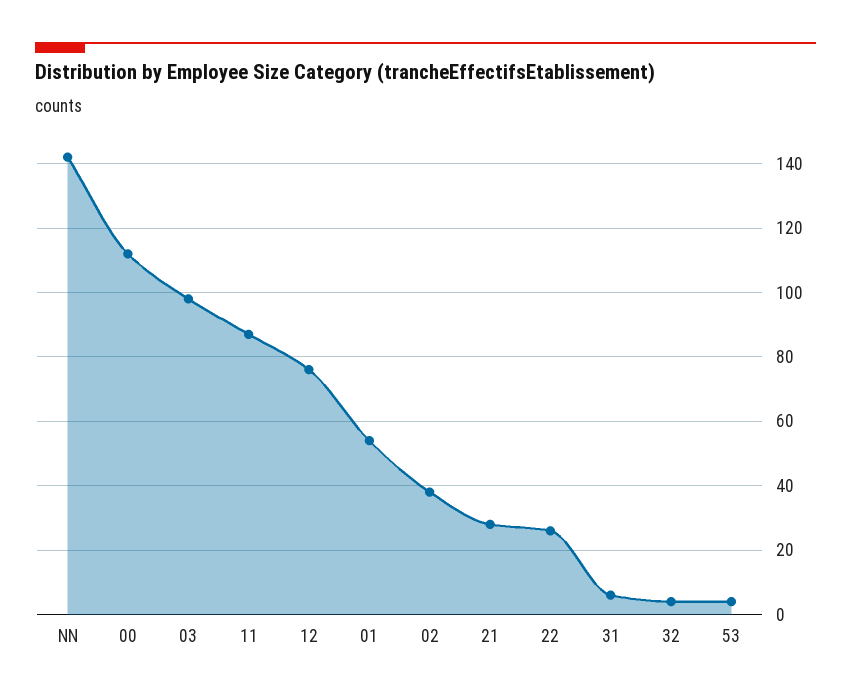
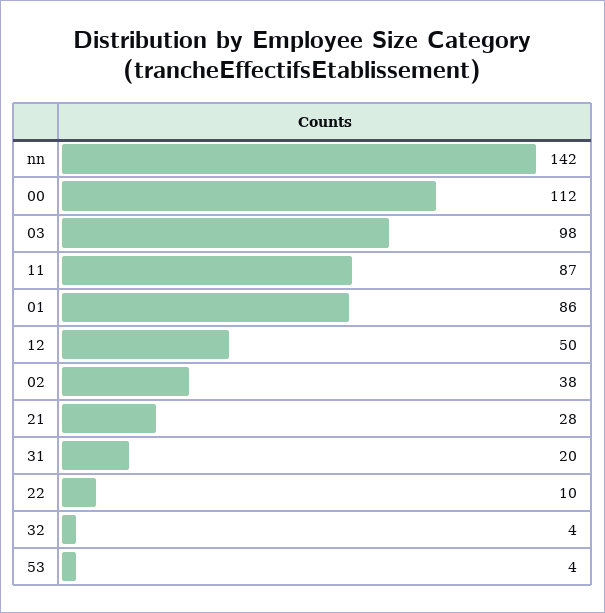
12: 75 -> 50
01: 55 -> 86
22: 25 -> 10
31: 5 -> 20

